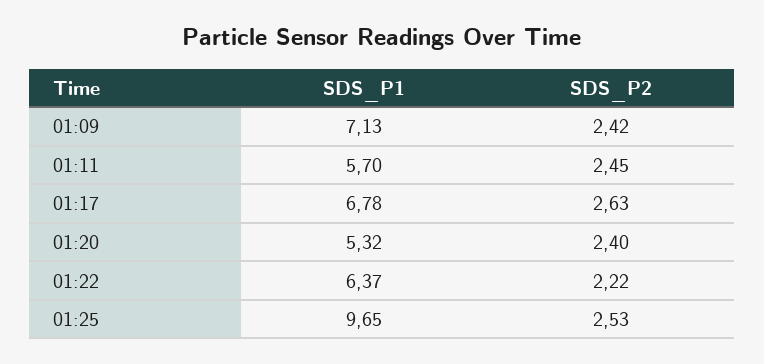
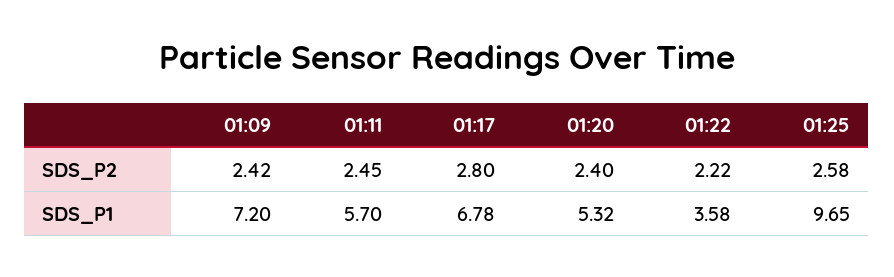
SDS_P1, 01:09: 7.13 -> 7.2
SDS_P2, 01:17: 2.63 -> 2.8
SDS_P1, 01:22: 6.37 -> 3.58
SDS_P2, 01:25: 2.53 -> 2.58

